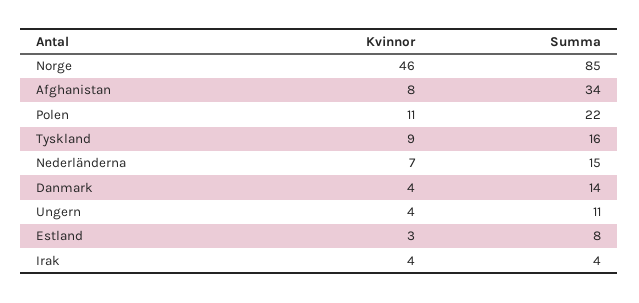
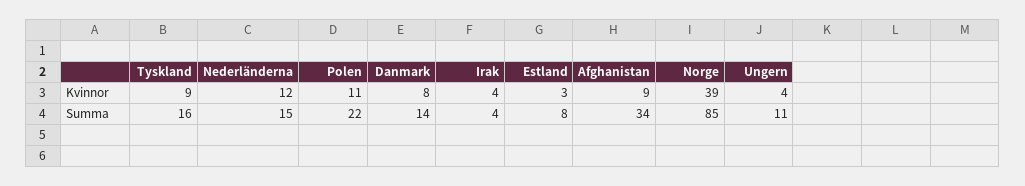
Kvinnor, Norge: 46 -> 39
Kvinnor, Afghanistan: 8 -> 9
Kvinnor, Nederländerna: 7 -> 12
Kvinnor, Danmark: 4 -> 8

